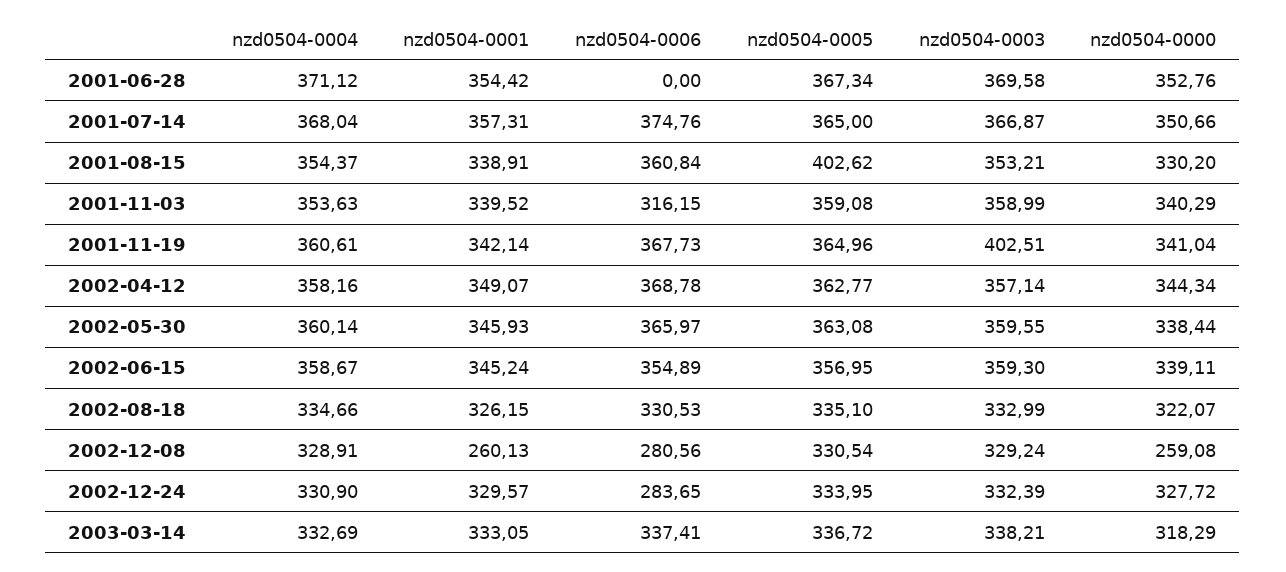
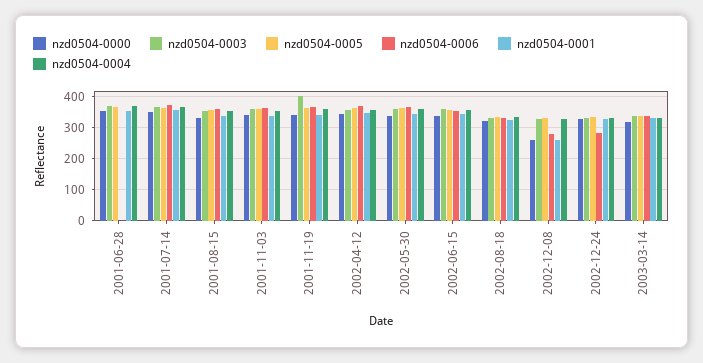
nzd0504-0005, 2001-08-15: 402.62 -> 360
nzd0504-0006, 2001-11-03: 316.15 -> 360

